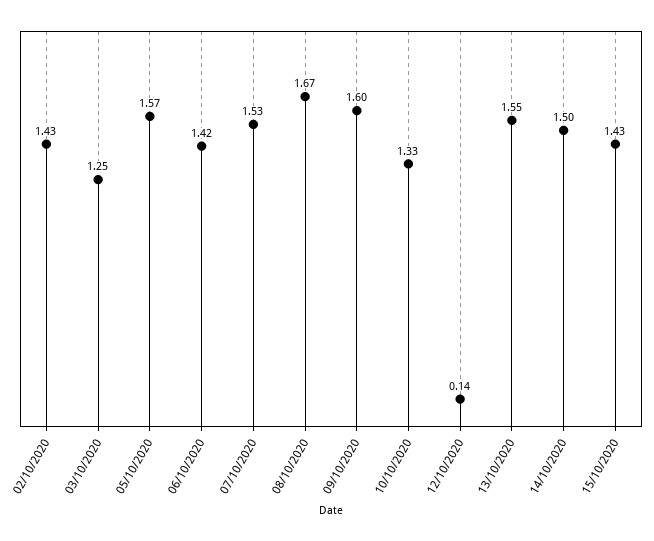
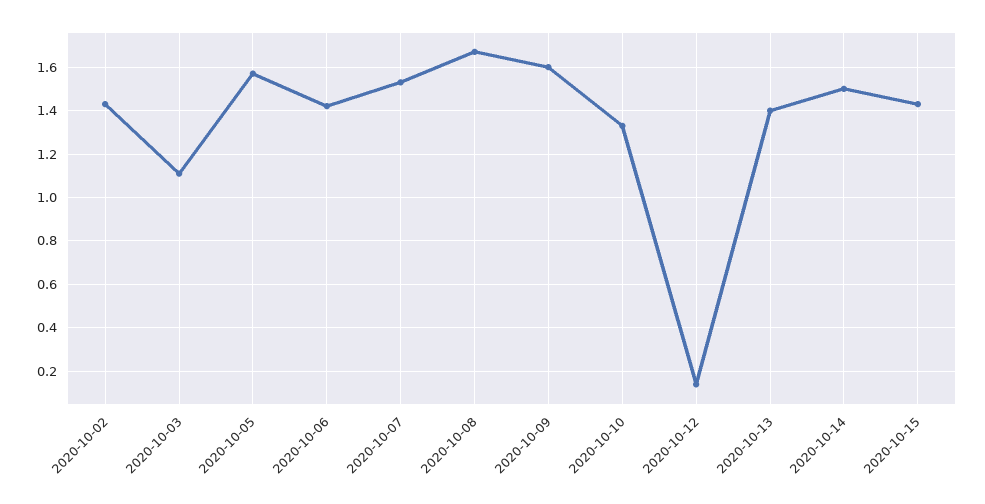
03/10/2020: 1.25 -> 1.1
13/10/2020: 1.55 -> 1.4

